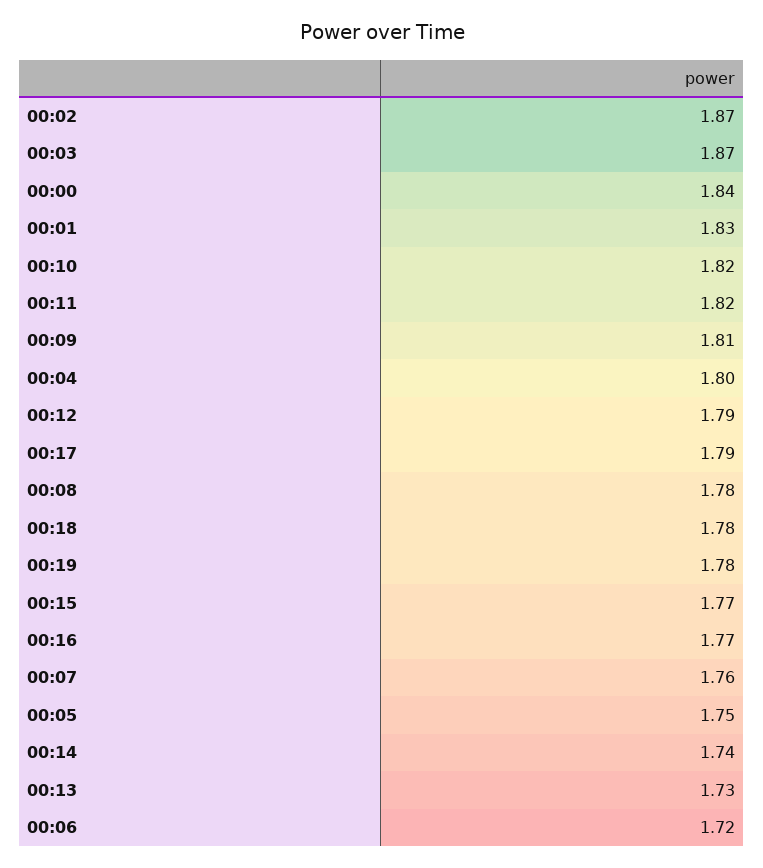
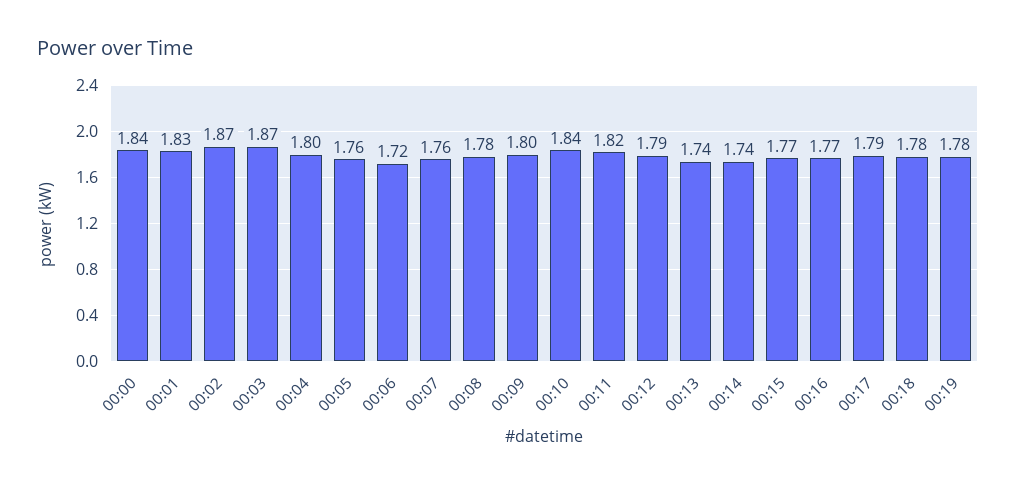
00:10: 1.82 -> 1.84
00:09: 1.81 -> 1.8
00:05: 1.75 -> 1.76
00:13: 1.73 -> 1.74

